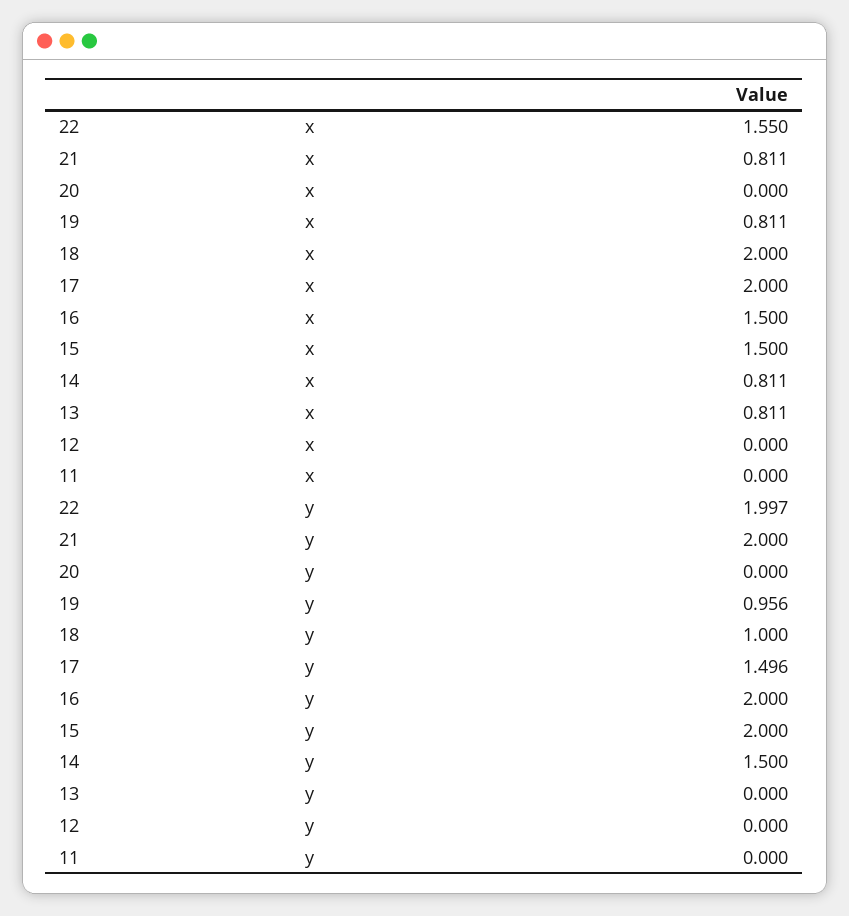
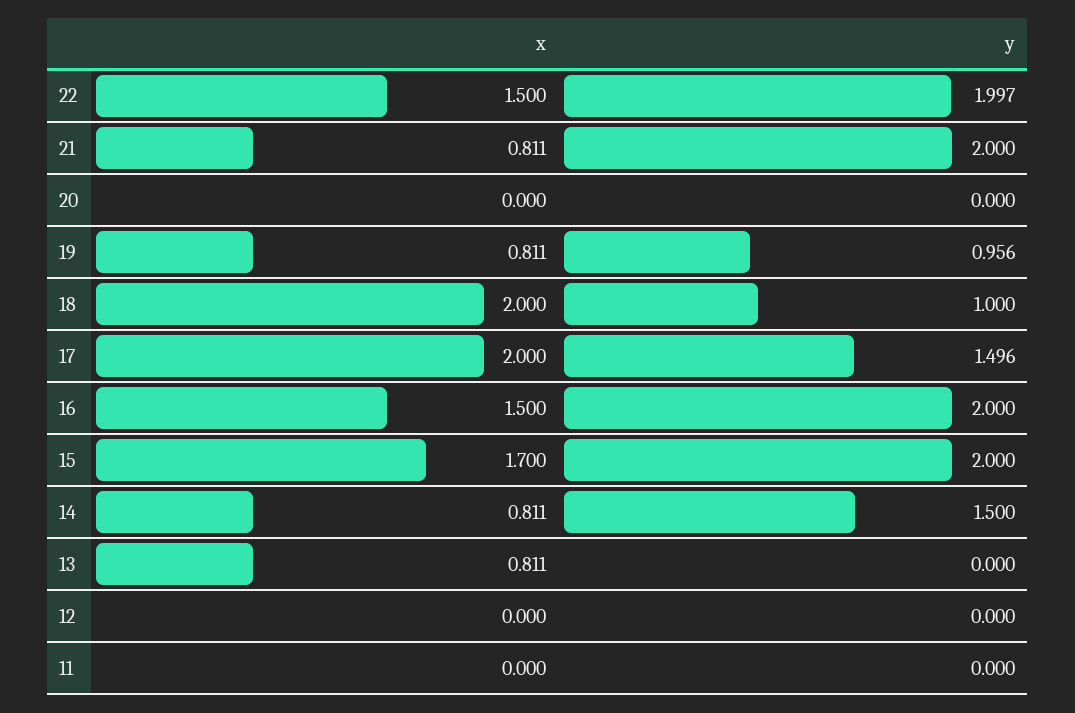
22, x: 1.55 -> 1.5
15, x: 1.5 -> 1.7

